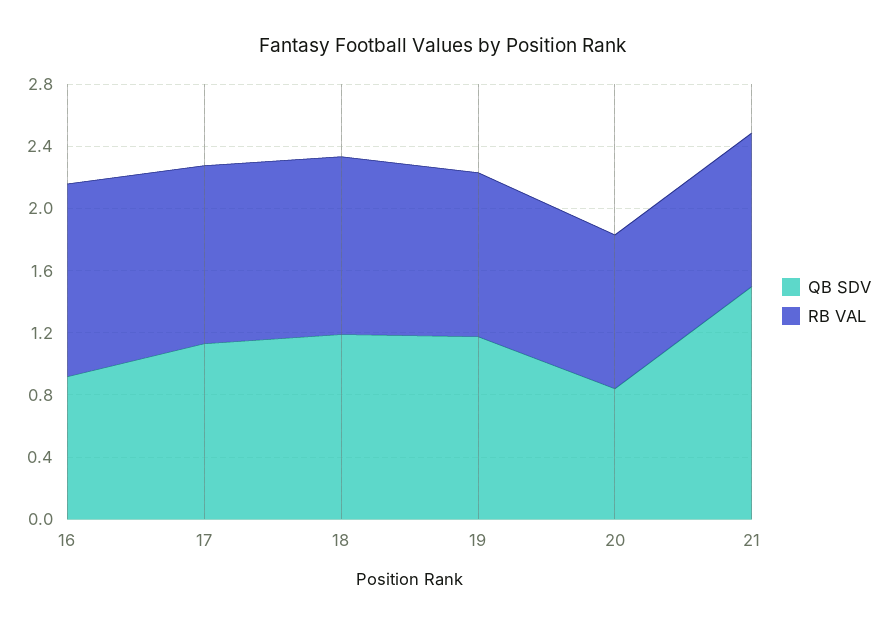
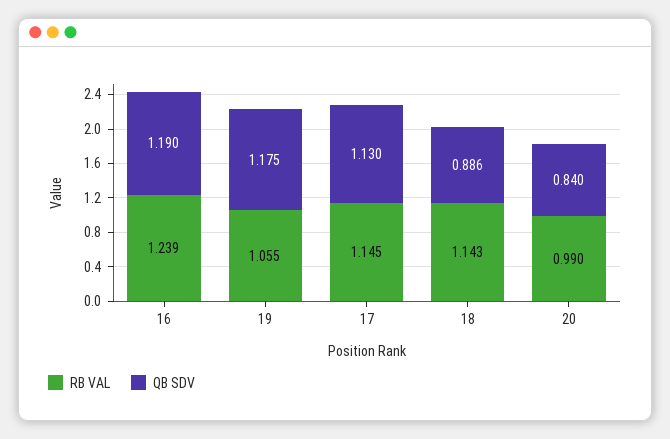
QB SDV, 16: 0.9 -> 1.19
QB SDV, 18: 1.2 -> 0.886
QB SDV, 21: 1.5 -> none
RB VAL, 21: 1 -> none

